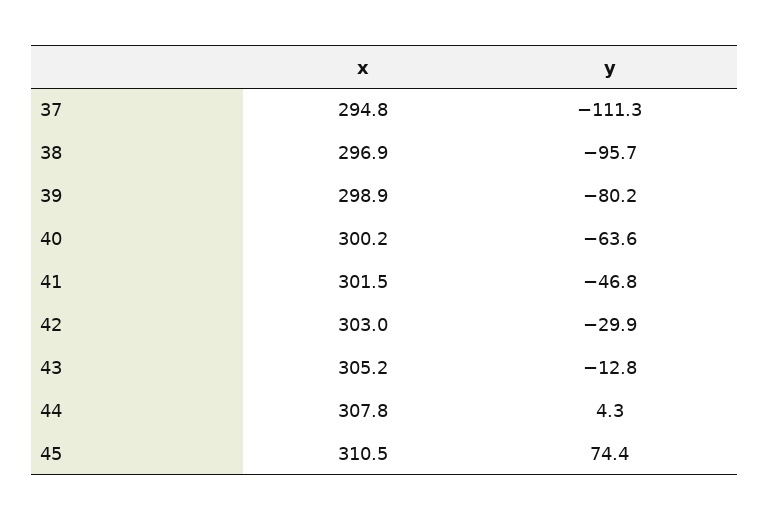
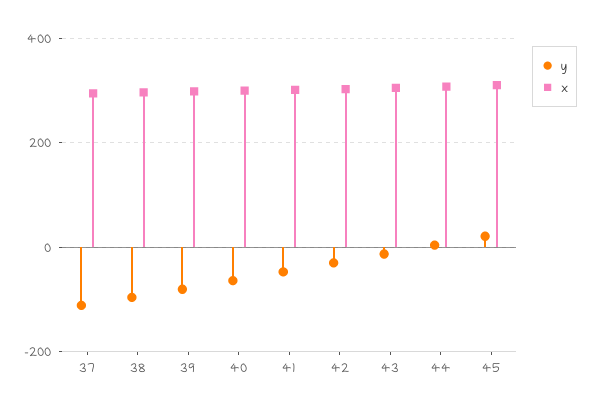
y, 45: 74.4 -> 20

